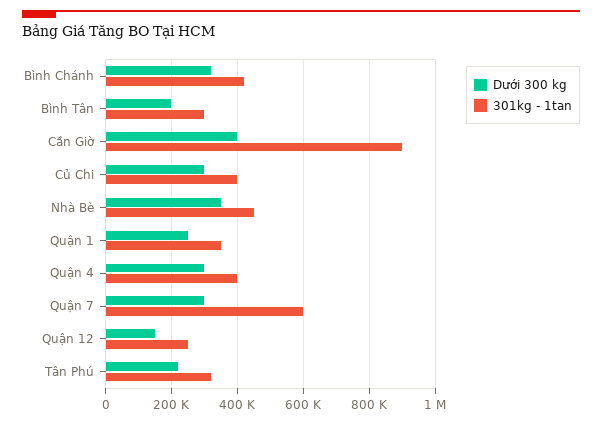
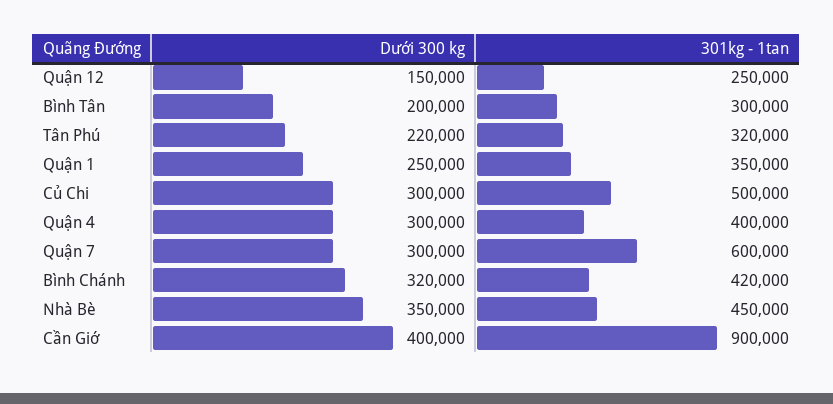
301kg - 1tan, Củ Chi: 400000 -> 500000

